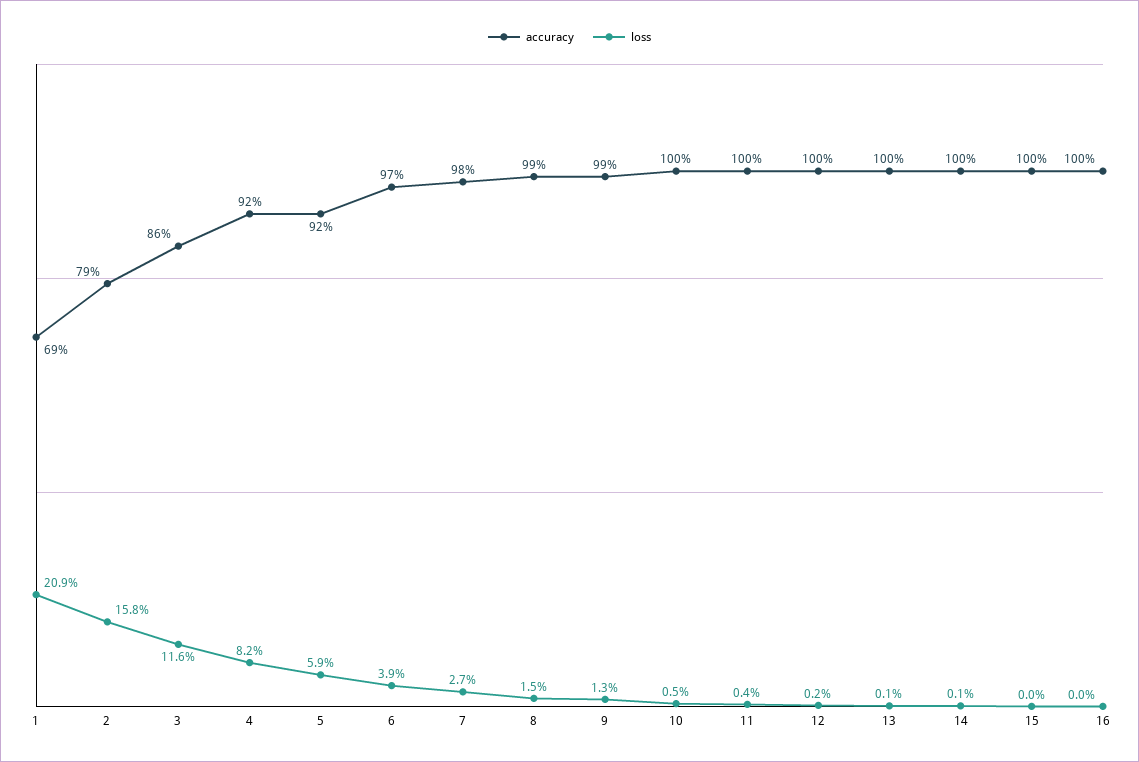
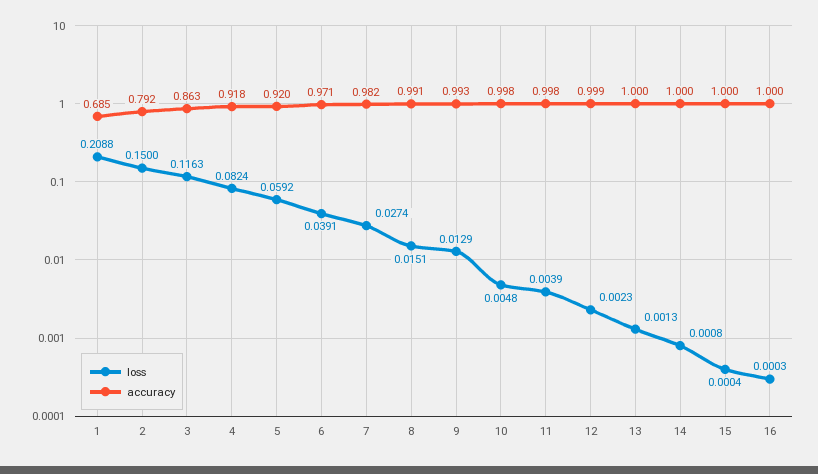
loss, 2: 0.158 -> 0.15

